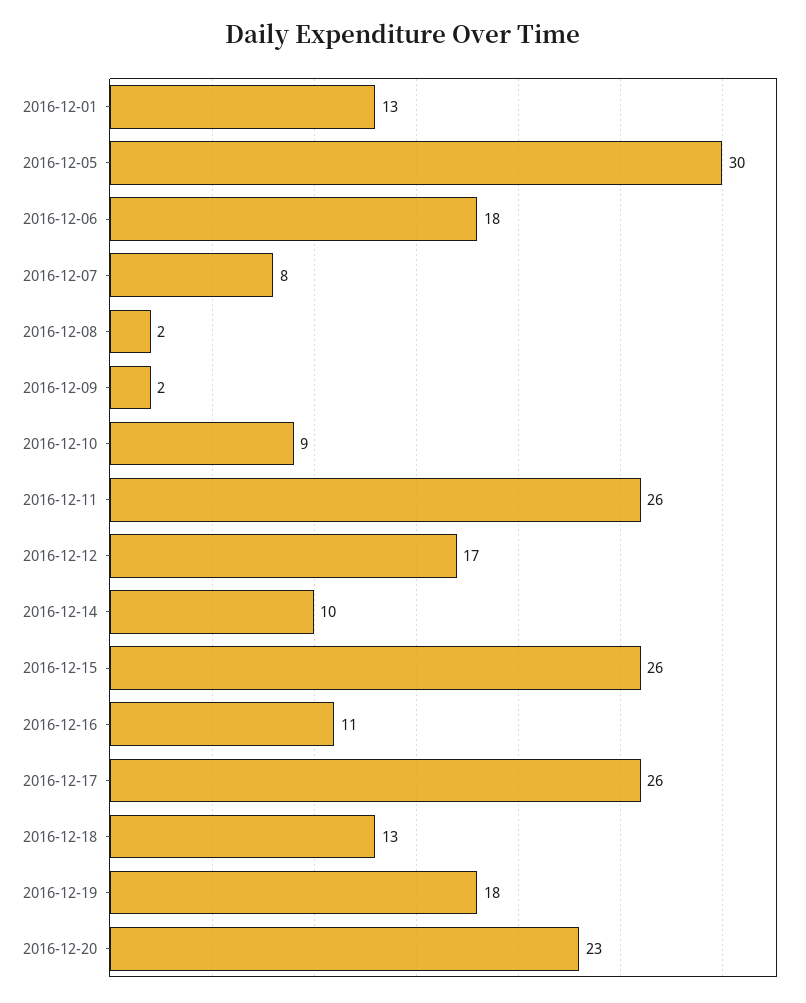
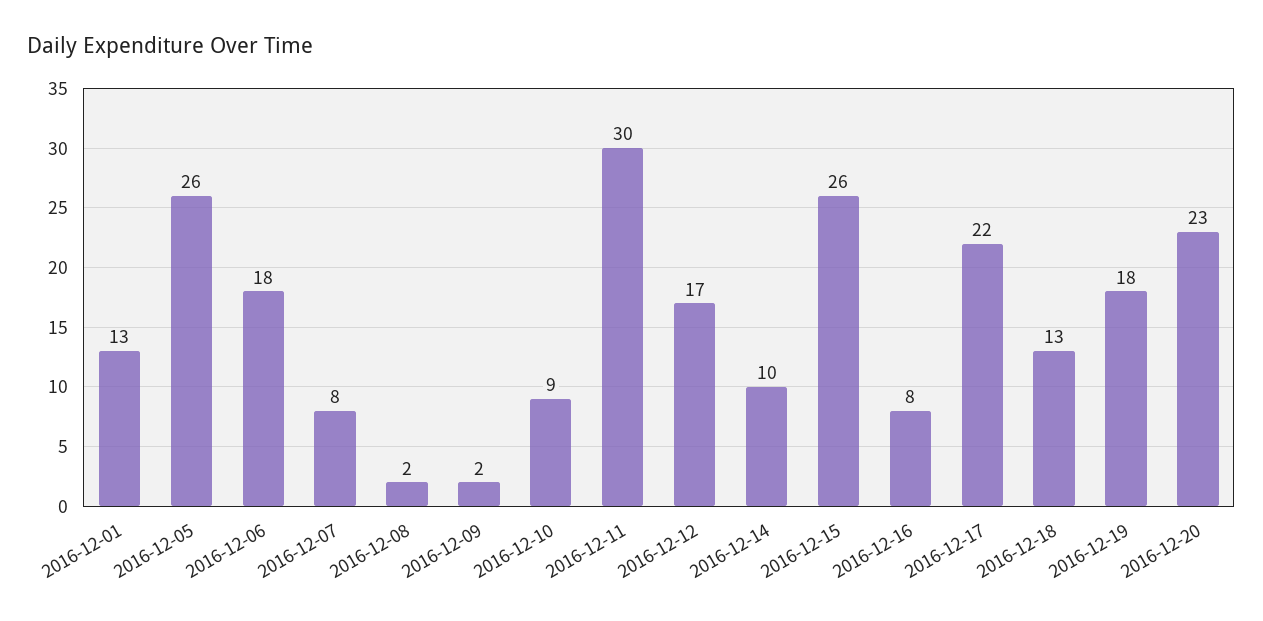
2016-12-05: 30 -> 26
2016-12-11: 26 -> 30
2016-12-16: 11 -> 8
2016-12-17: 26 -> 22

